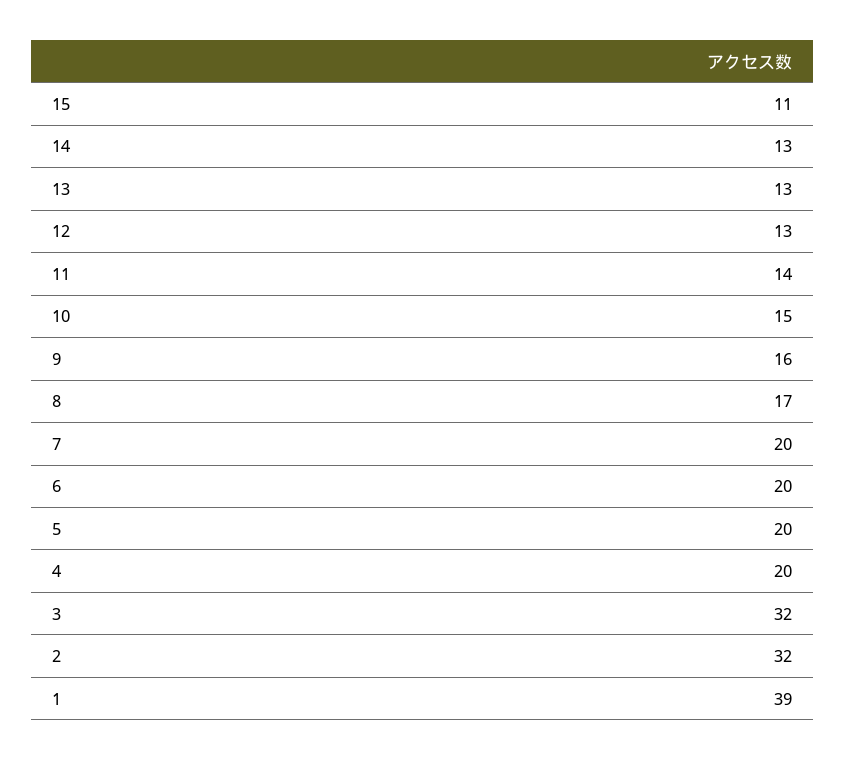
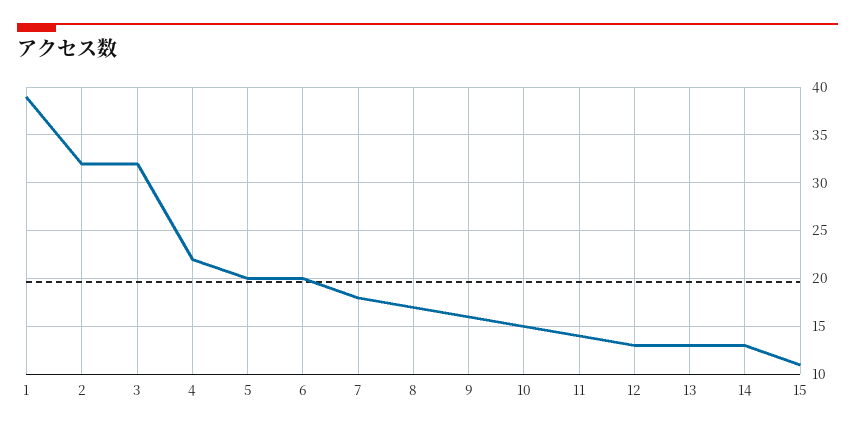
7: 20 -> 18
4: 20 -> 22

